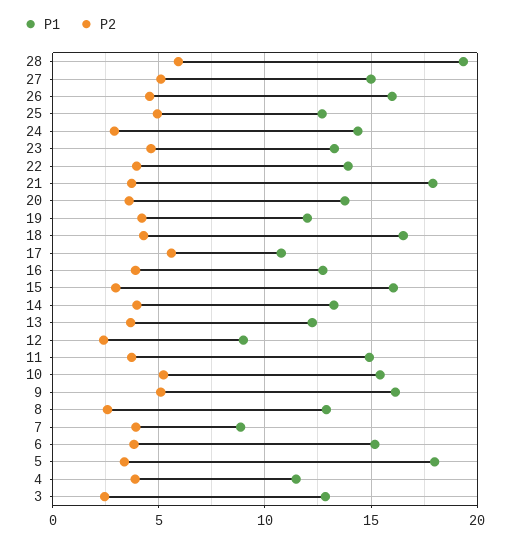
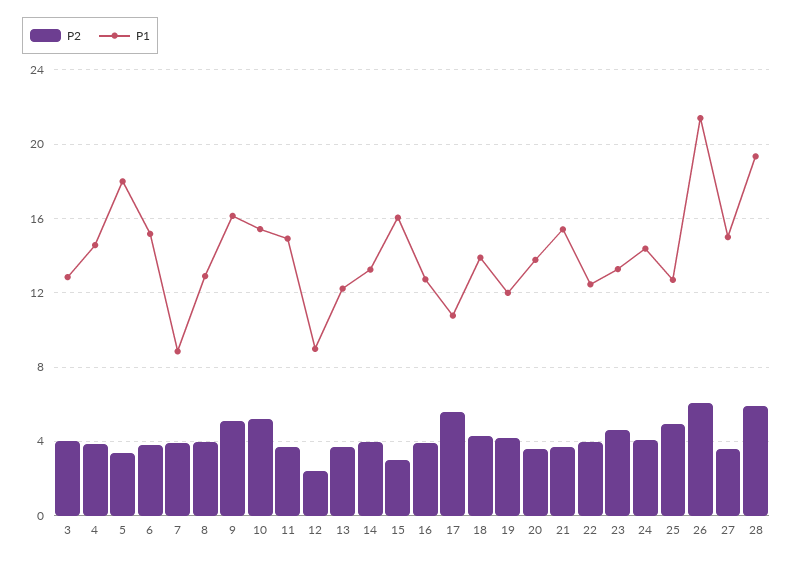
P2, 27: 5 -> 3.5
P1, 26: 16 -> 21.5
P2, 26: 4.5 -> 6
P2, 24: 3 -> 4
P1, 22: 14 -> 12.5
P1, 21: 18 -> 15.5
P1, 18: 16.5 -> 14
P2, 8: 2.5 -> 4
P1, 4: 11.5 -> 14.5
P2, 3: 2.5 -> 4

